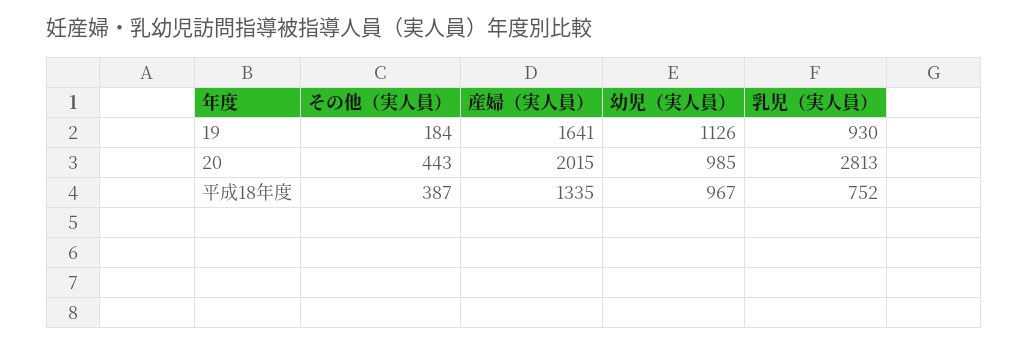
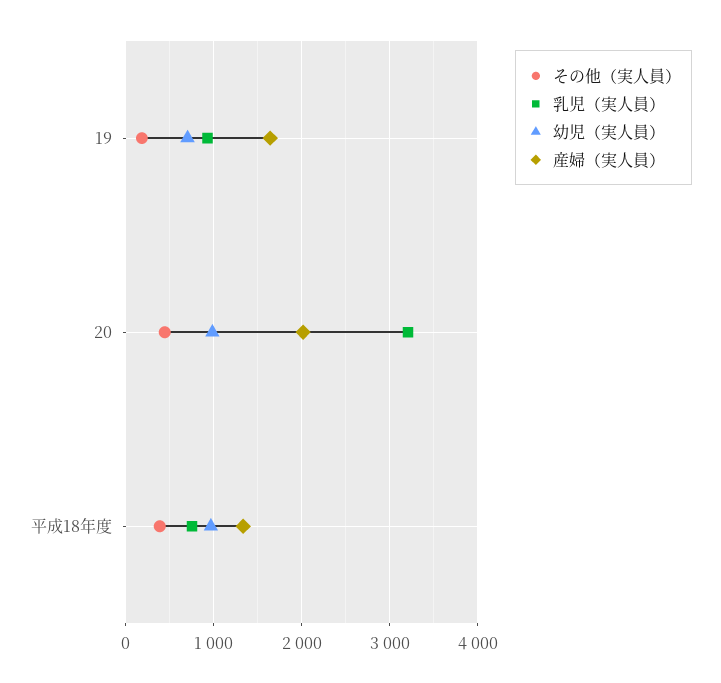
幼児（実人員）, 19: 1126 -> 700
乳児（実人員）, 20: 2813 -> 3200

